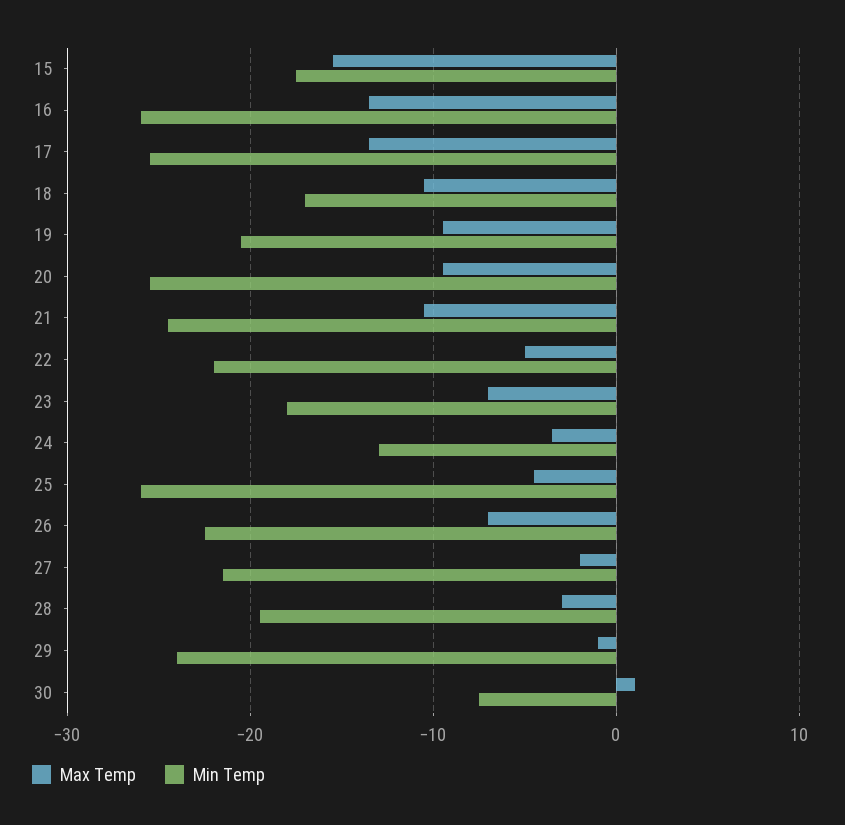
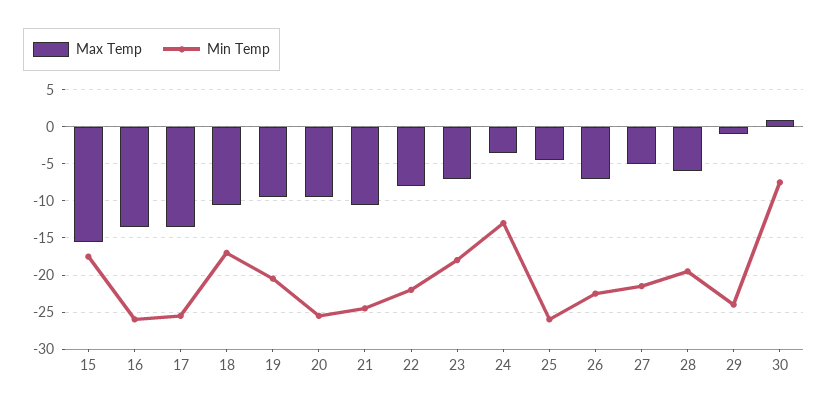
Max Temp, 22: -5 -> -8
Max Temp, 27: -2 -> -5
Max Temp, 28: -3 -> -6

